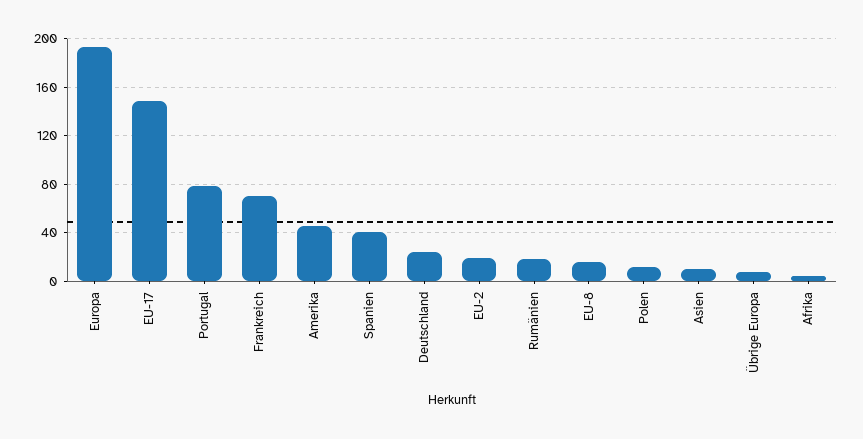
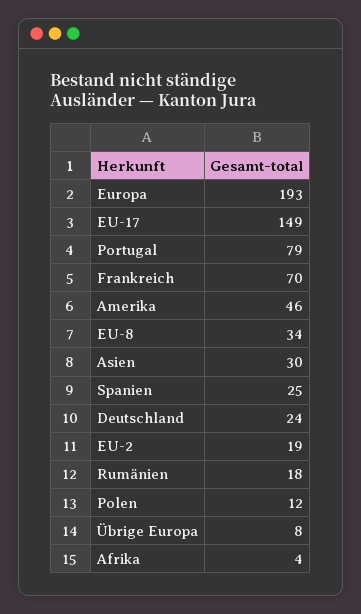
Spanien: 40 -> 25
EU-8: 15 -> 34
Asien: 10 -> 30

